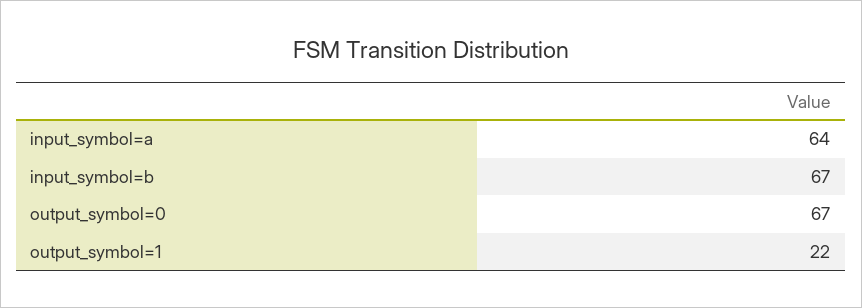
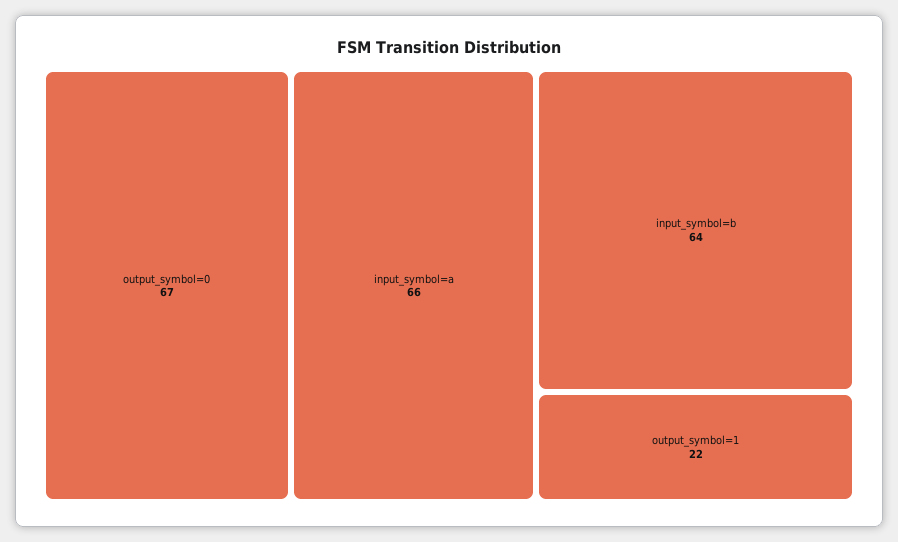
input_symbol=a: 64 -> 66
input_symbol=b: 67 -> 64

